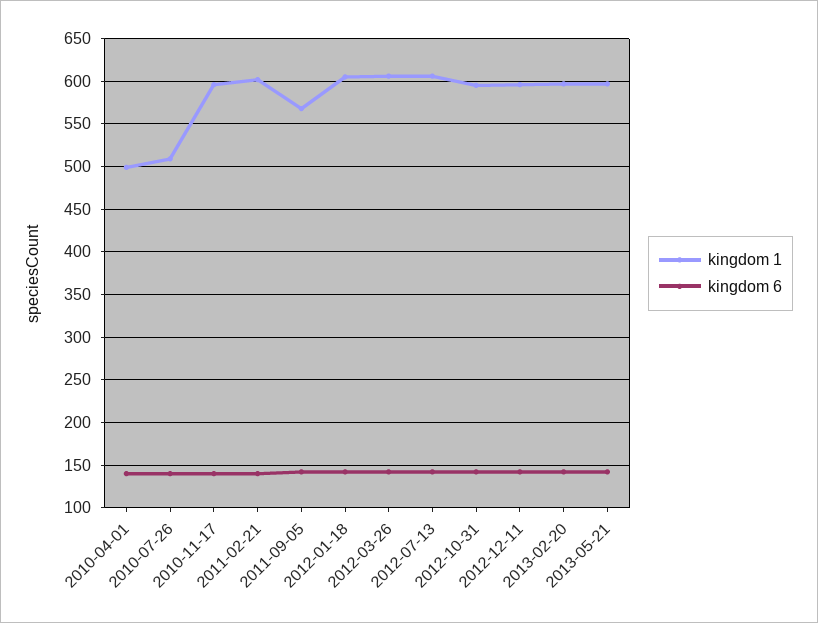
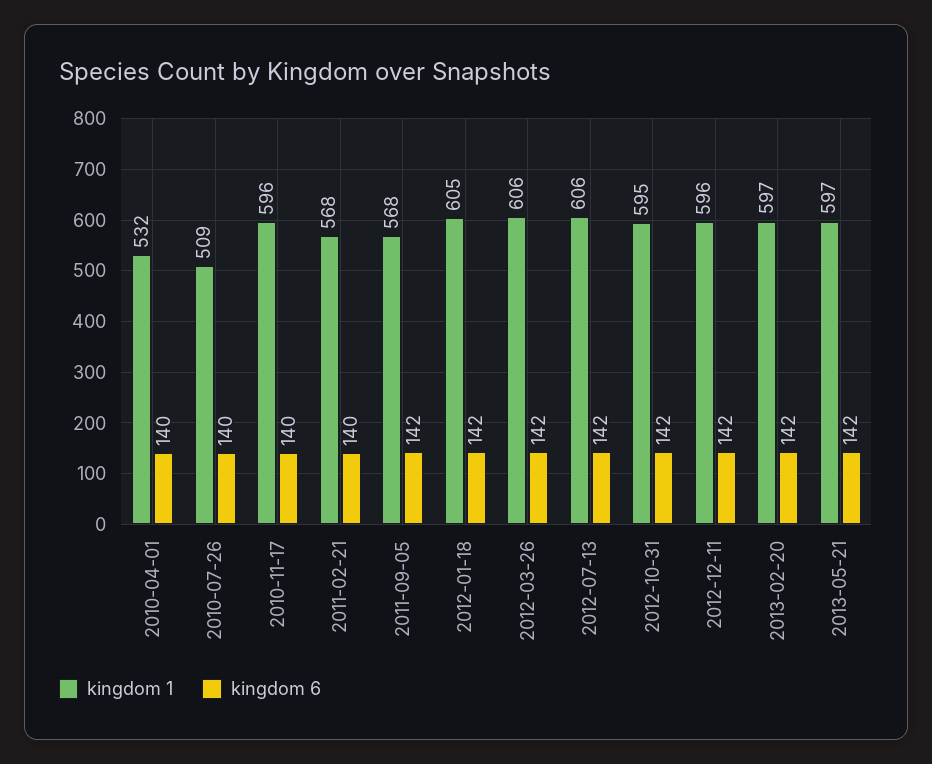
kingdom 1, 2010-04-01: 500 -> 532
kingdom 1, 2011-02-21: 600 -> 568

